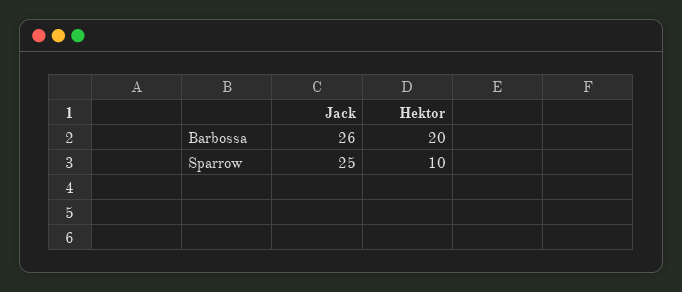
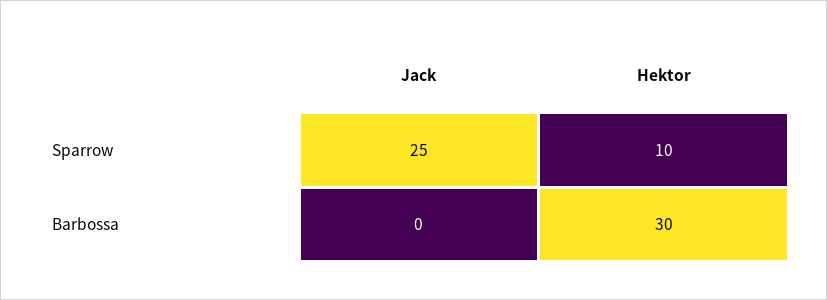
Jack, Barbossa: 26 -> 0
Hektor, Barbossa: 20 -> 30

